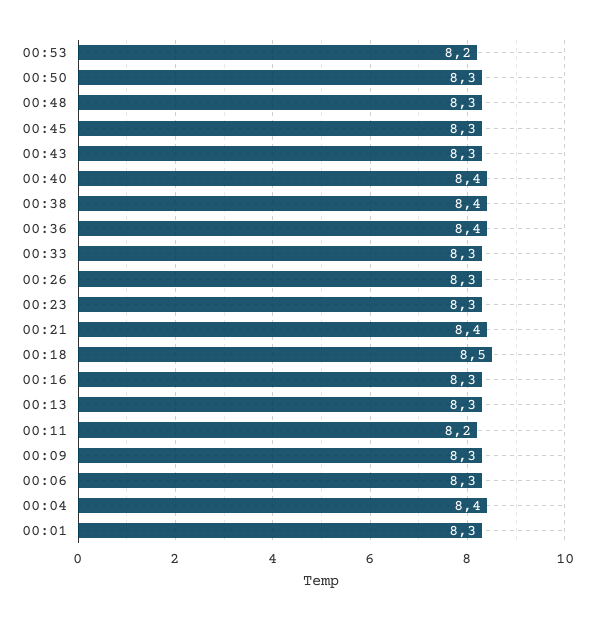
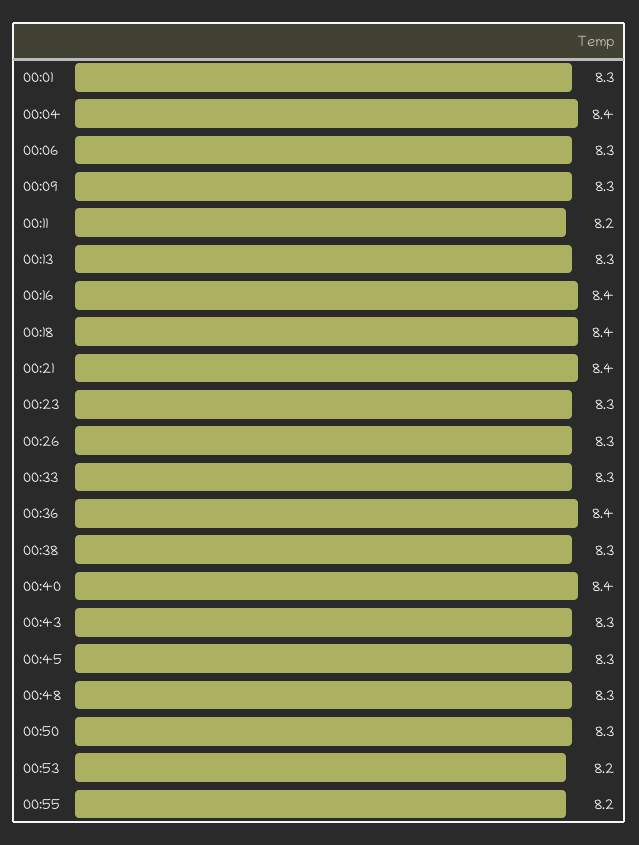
00:38: 8.4 -> 8.3
00:18: 8.5 -> 8.4
00:16: 8.3 -> 8.4
00:55: none -> 8.2

